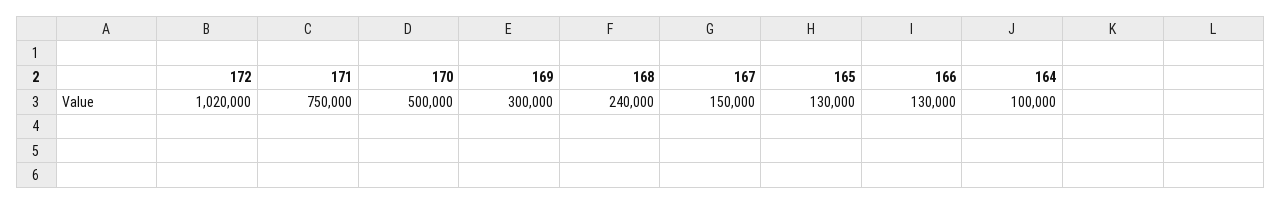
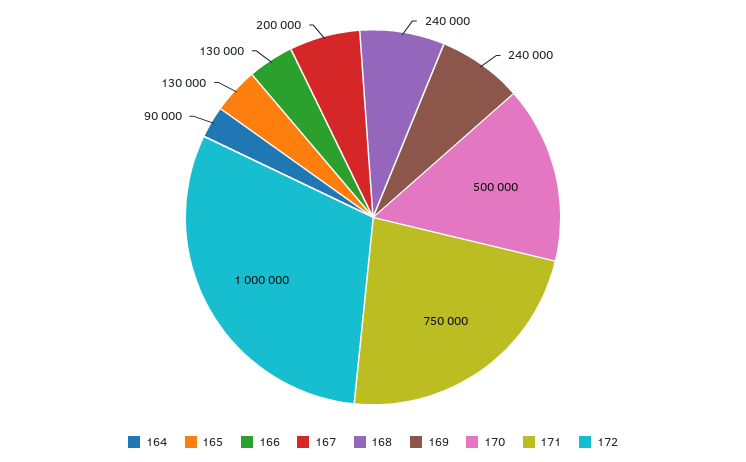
172: 1020000 -> 1000000
169: 300000 -> 240000
167: 150000 -> 200000
164: 100000 -> 90000

